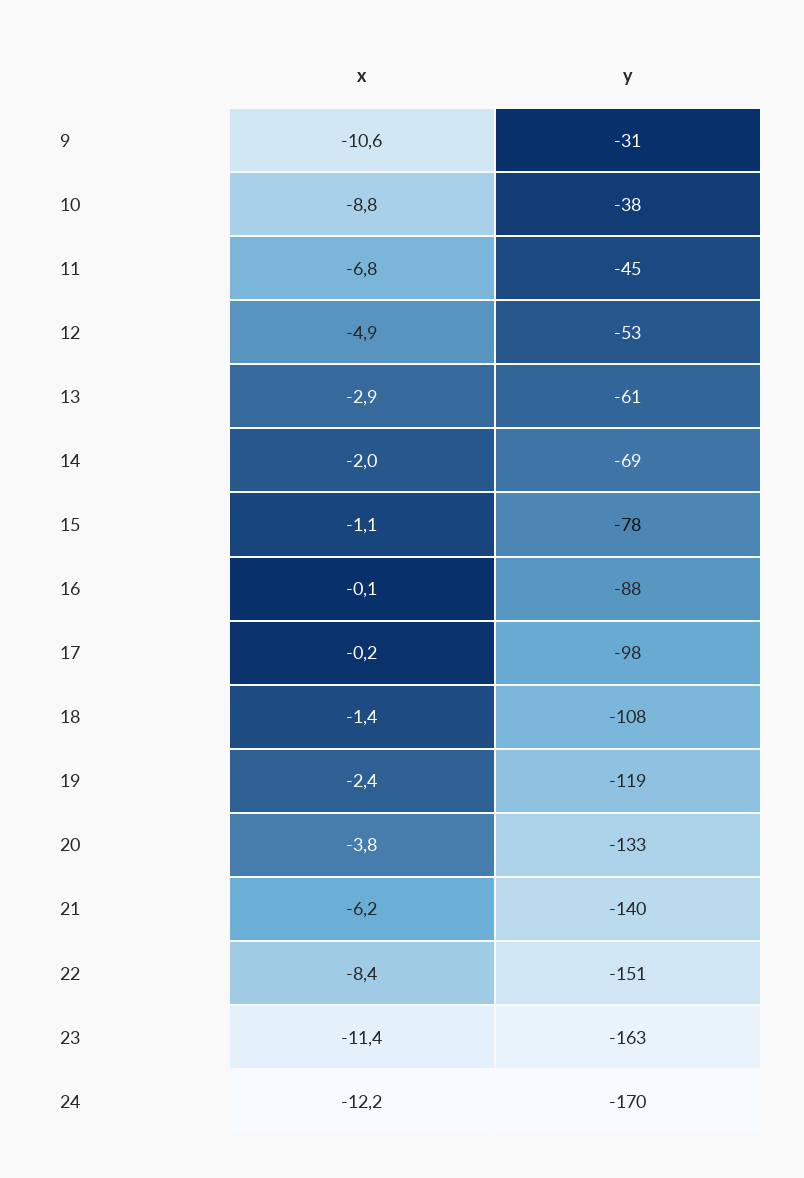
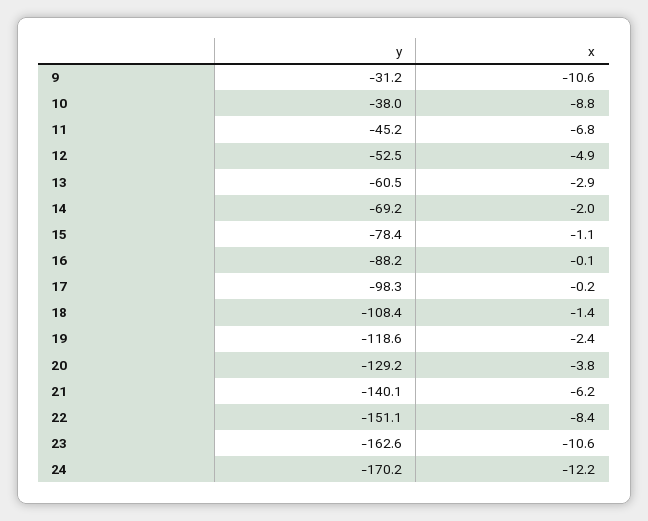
y, 20: -133 -> -129.2
x, 23: -11.4 -> -10.6

